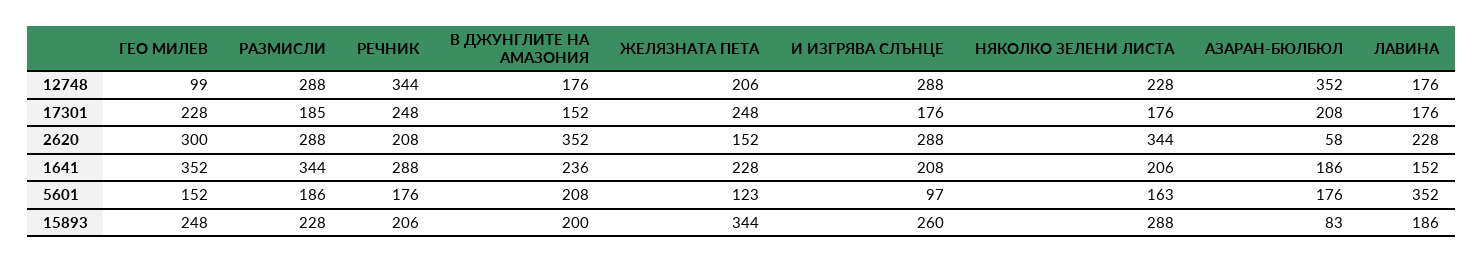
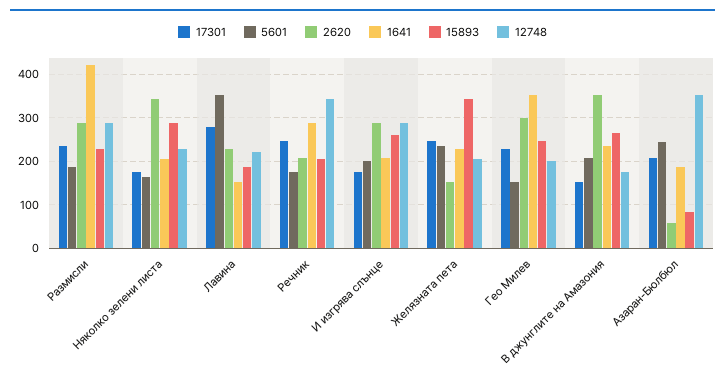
12748, ГЕО МИЛЕВ: 99 -> 200
12748, ЛАВИНА: 176 -> 220
17301, РАЗМИСЛИ: 185 -> 240
17301, ЛАВИНА: 176 -> 280
1641, РАЗМИСЛИ: 344 -> 420
5601, ЖЕЛЯЗНАТА ПЕТА: 123 -> 240
5601, И ИЗГРЯВА СЛЪНЦЕ: 97 -> 200
5601, АЗАРАН-БЮЛБЮЛ: 176 -> 240
15893, В ДЖУНГЛИТЕ НА АМАЗОНИЯ: 200 -> 260

